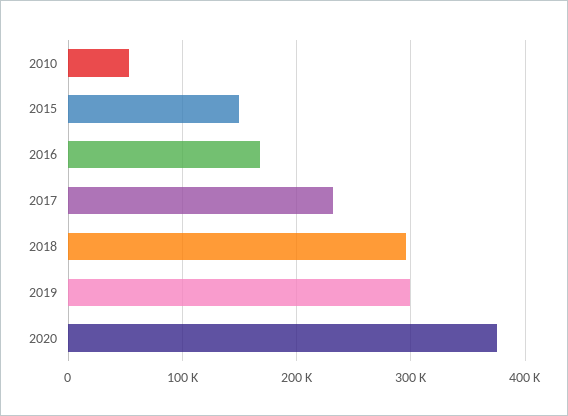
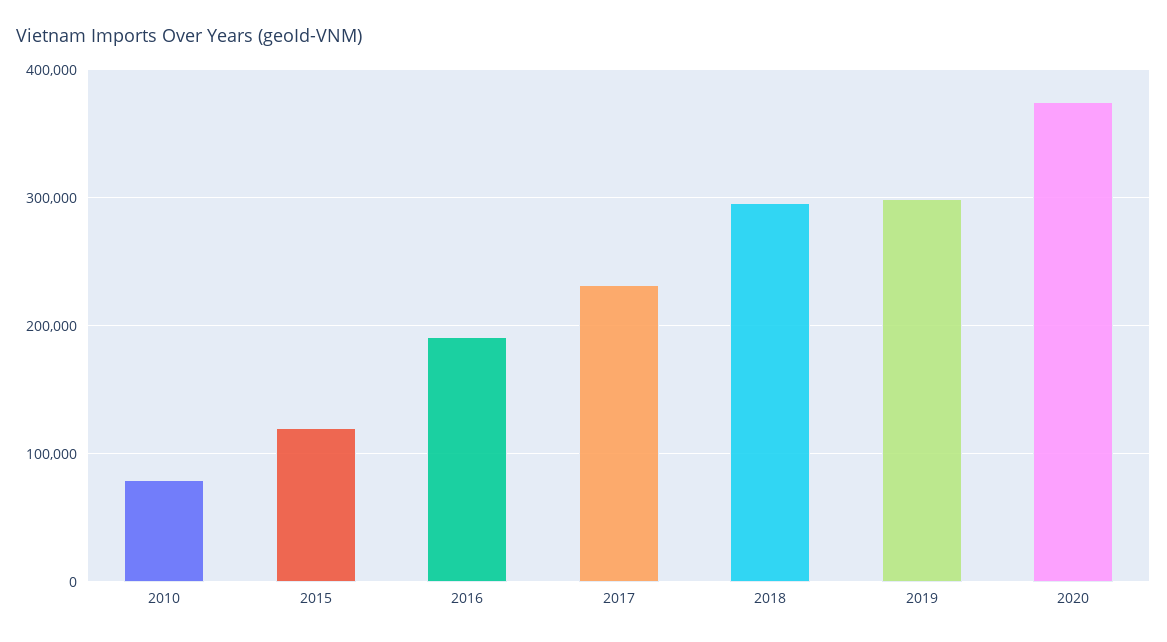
2010: 50000 -> 80000
2015: 150000 -> 120000
2016: 170000 -> 190000

